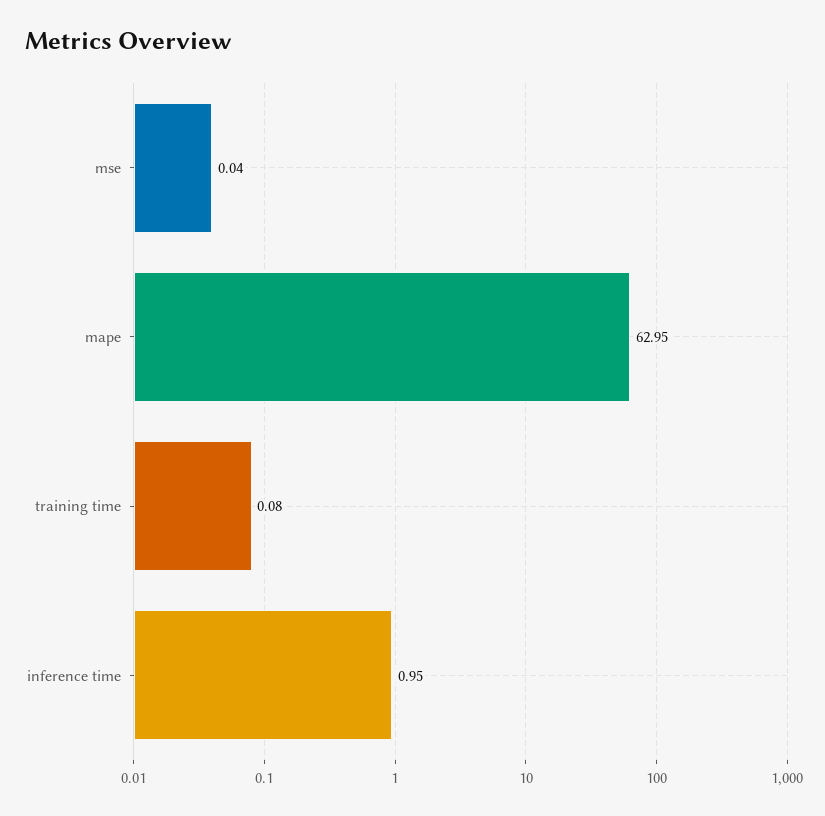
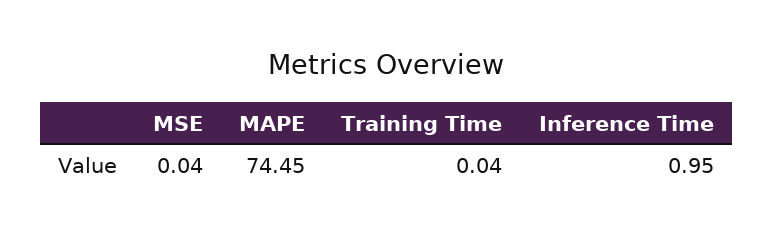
mape: 62.95 -> 74.45
training time: 0.08 -> 0.04

